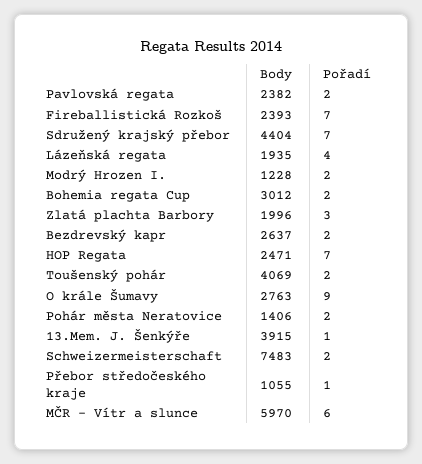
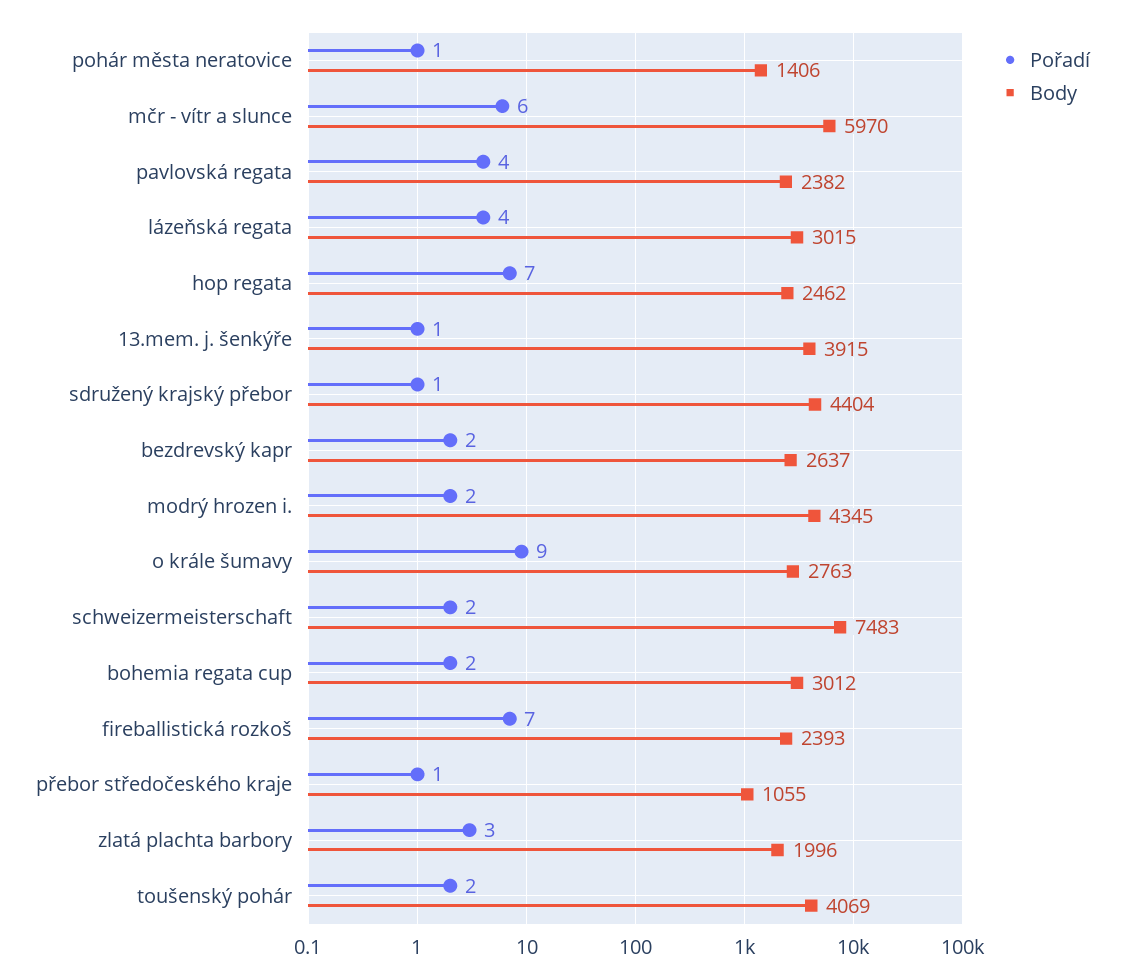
Pořadí, Pavlovská regata: 2 -> 4
Pořadí, Sdružený krajský přebor: 7 -> 1
Body, Lázeňská regata: 1935 -> 3015
Body, Modrý Hrozen I.: 1228 -> 4345
Body, HOP Regata: 2471 -> 2462
Pořadí, Pohár města Neratovice: 2 -> 1

